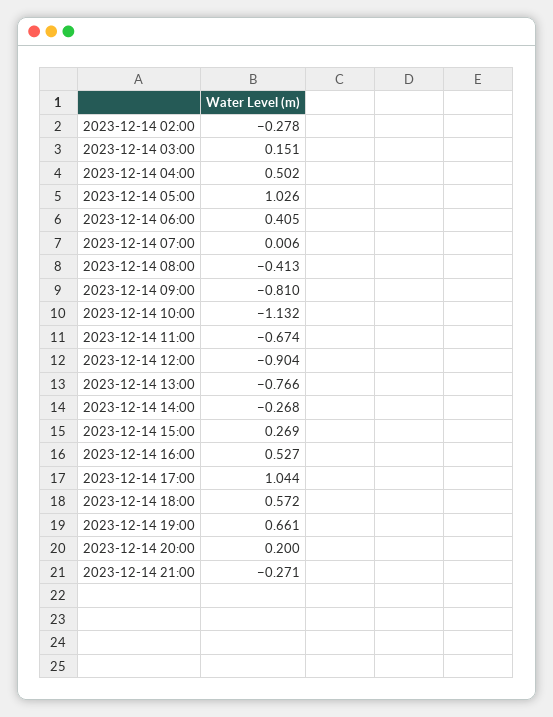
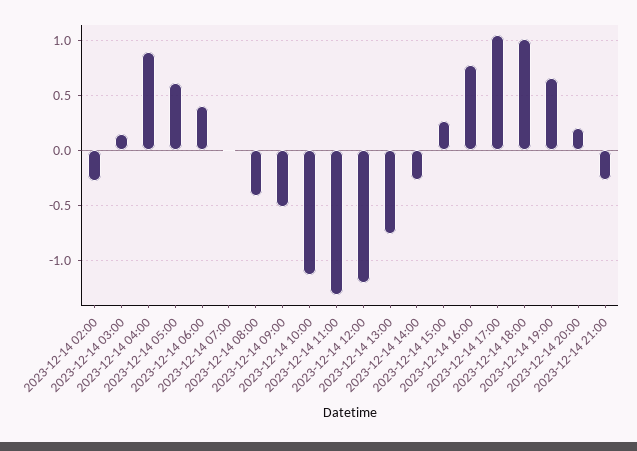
2023-12-14 04:00: 0.502 -> 0.9
2023-12-14 05:00: 1.026 -> 0.6
2023-12-14 09:00: -0.81 -> -0.5
2023-12-14 11:00: -0.674 -> -1.3
2023-12-14 12:00: -0.904 -> -1.2
2023-12-14 16:00: 0.527 -> 0.8
2023-12-14 18:00: 0.572 -> 1

